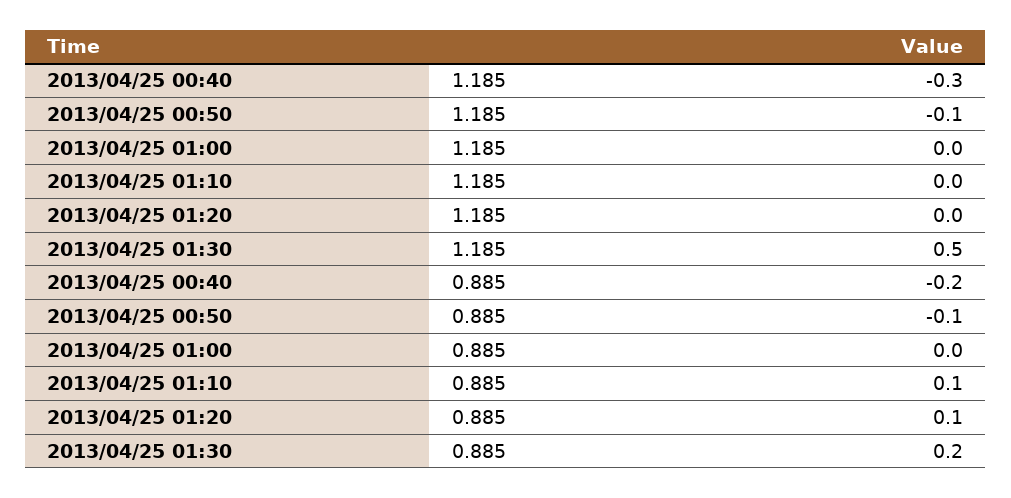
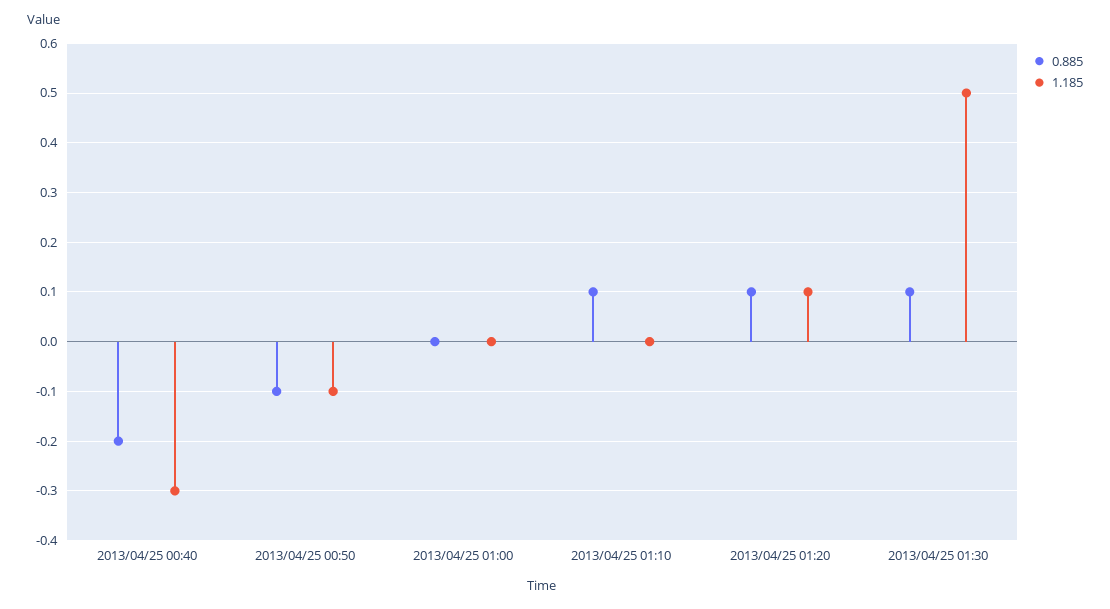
1.185, 2013/04/25 01:20: 0 -> 0.1
0.885, 2013/04/25 01:30: 0.2 -> 0.1

